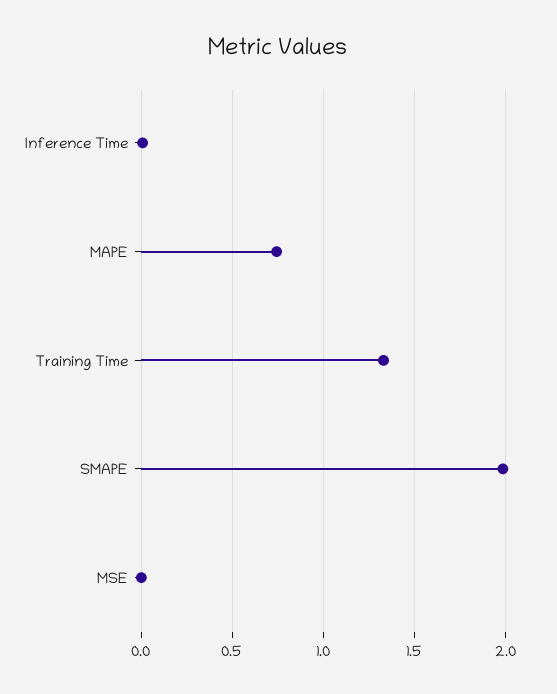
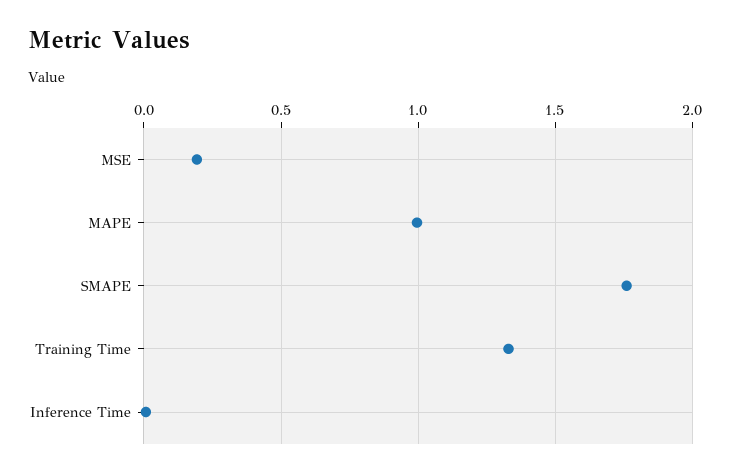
MAPE: 0.75 -> 1
SMAPE: 2 -> 1.75
MSE: 0 -> 0.2

